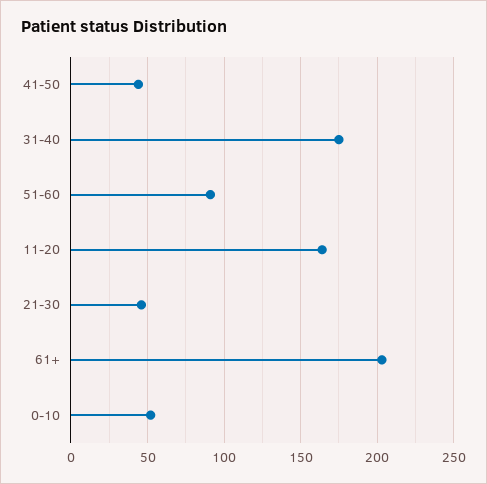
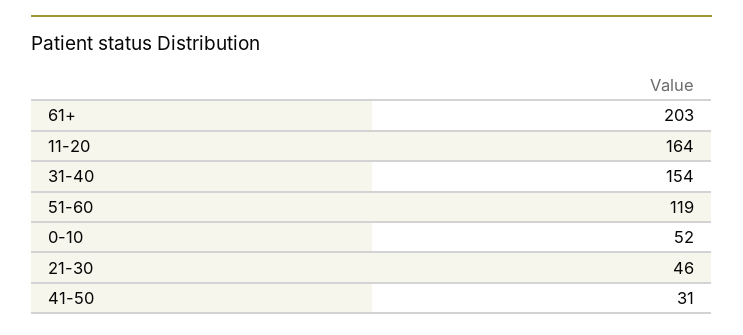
41-50: 45 -> 31
31-40: 175 -> 154
51-60: 90 -> 119

